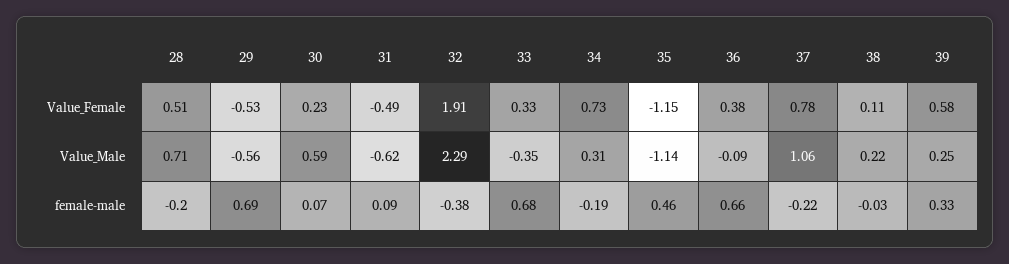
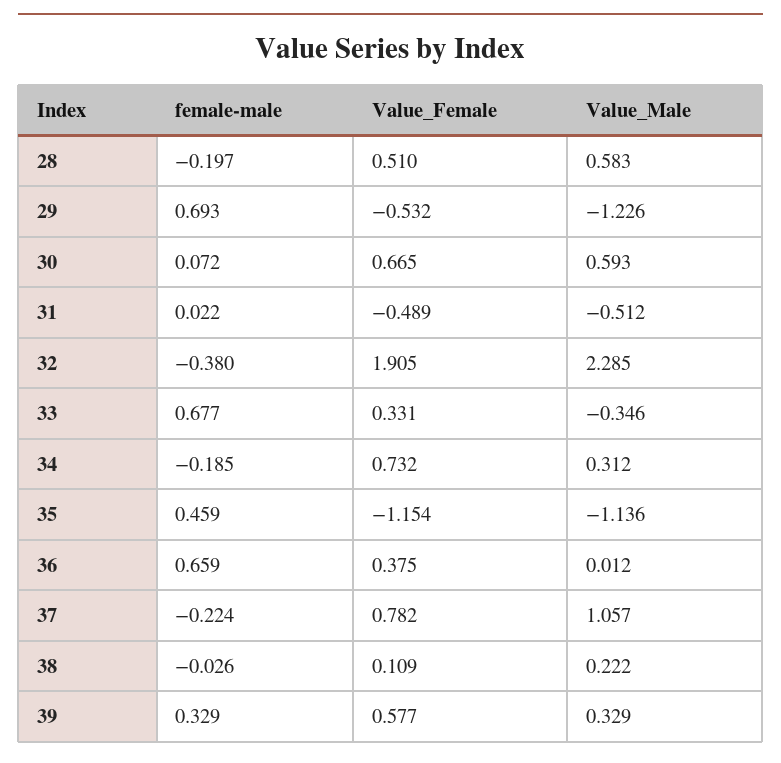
30, Value_Female: 0.23 -> 0.665
28, Value_Male: 0.71 -> 0.583
29, Value_Male: -0.56 -> -1.226
31, Value_Male: -0.62 -> -0.512
36, Value_Male: -0.09 -> 0.012
39, Value_Male: 0.25 -> 0.329
31, female-male: 0.09 -> 0.022

